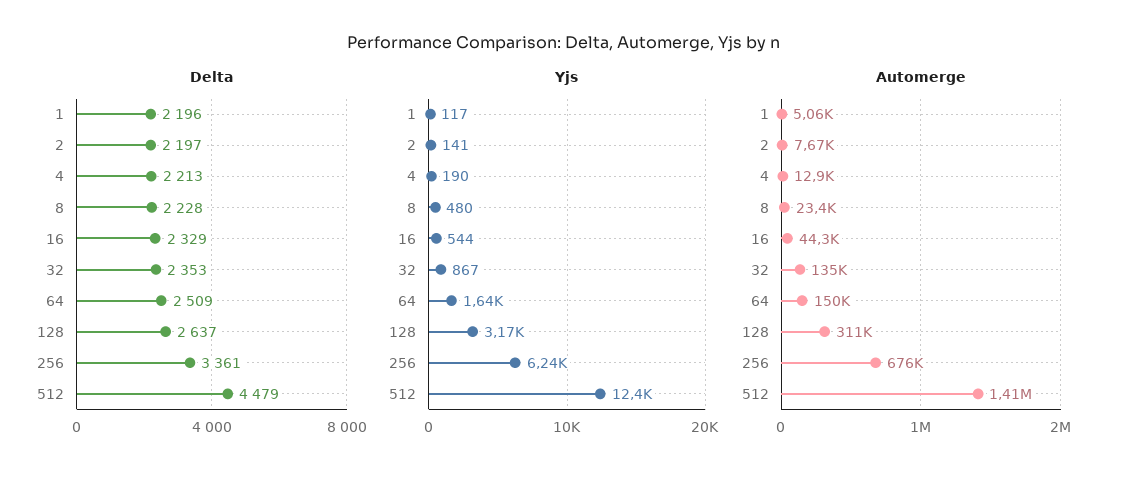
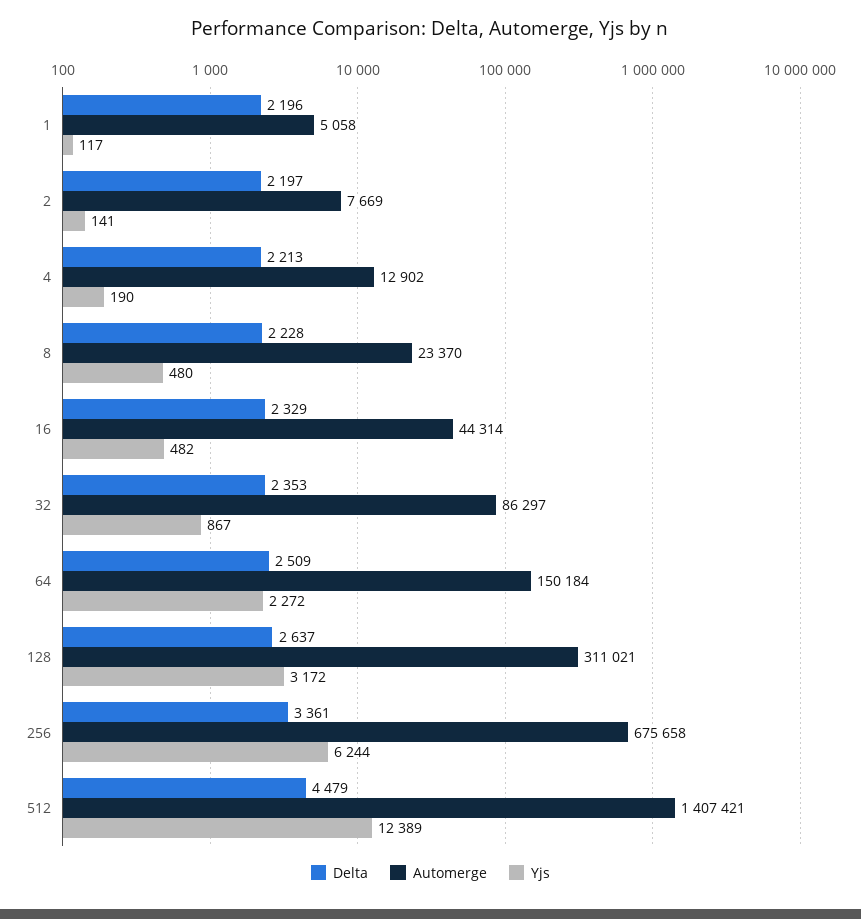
Yjs, 16: 544 -> 482
Yjs, 64: 1640 -> 2272
Automerge, 32: 135000 -> 86297

